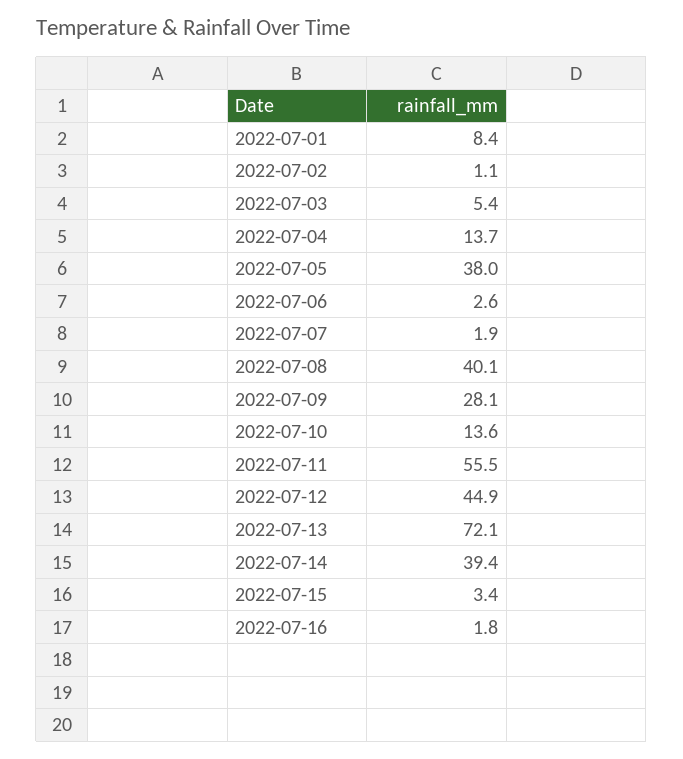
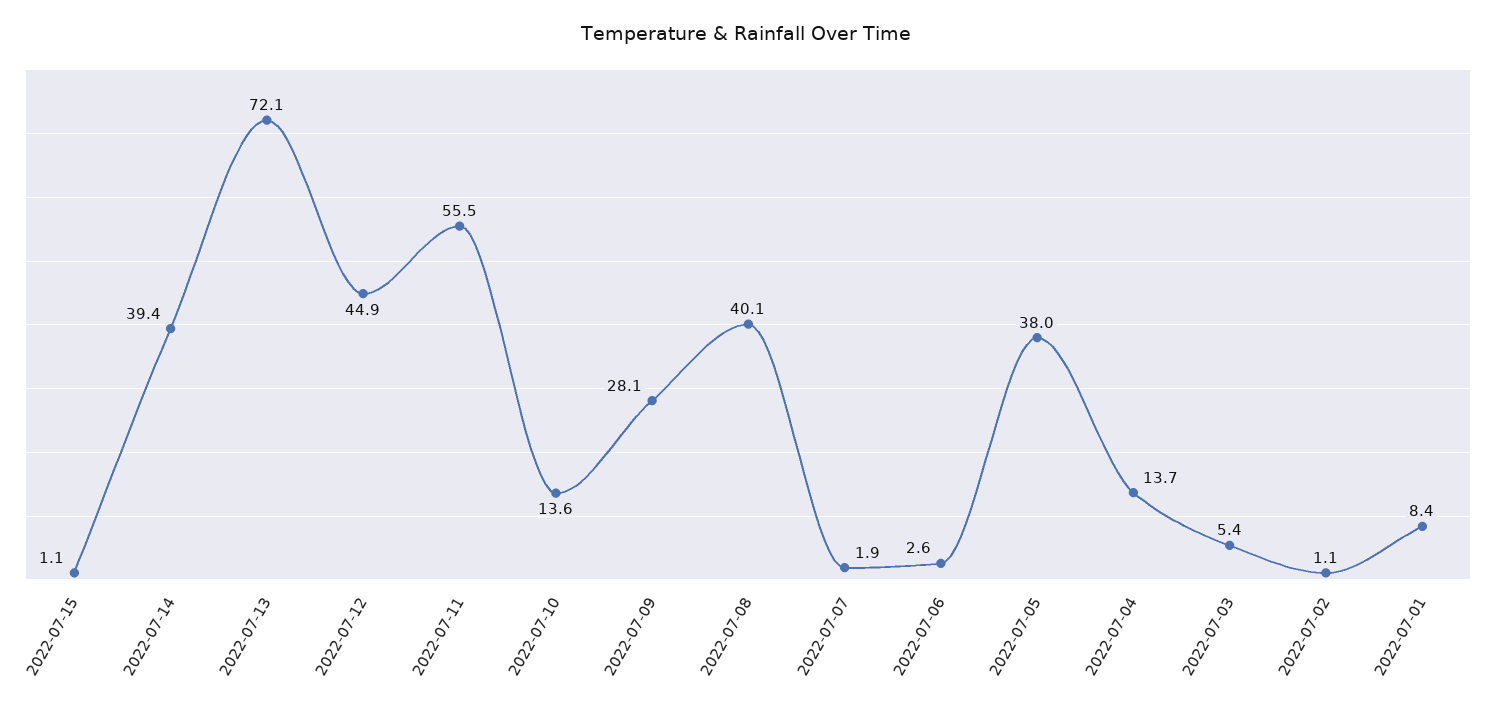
2022-07-15: 3.4 -> 1.1
2022-07-16: 1.8 -> none

